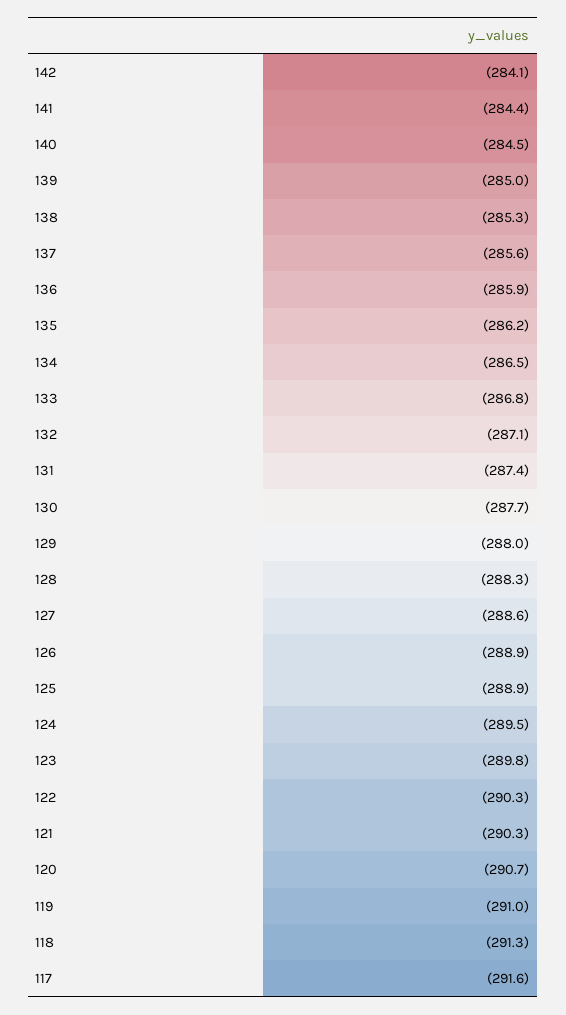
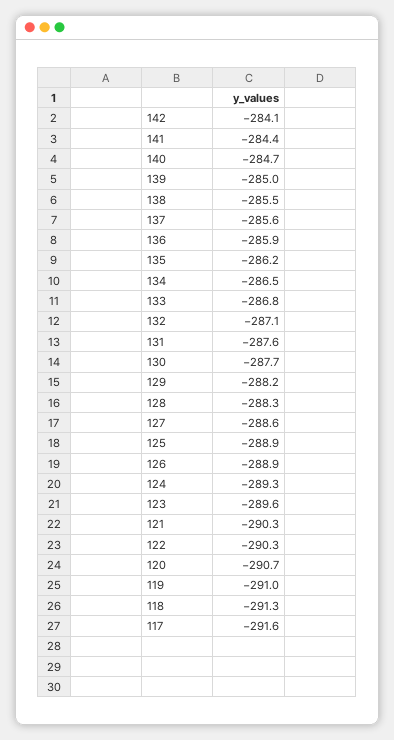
140: -284.5 -> -284.7
138: -285.3 -> -285.5
131: -287.4 -> -287.6
129: -288 -> -288.2
124: -289.5 -> -289.3
123: -289.8 -> -289.6

